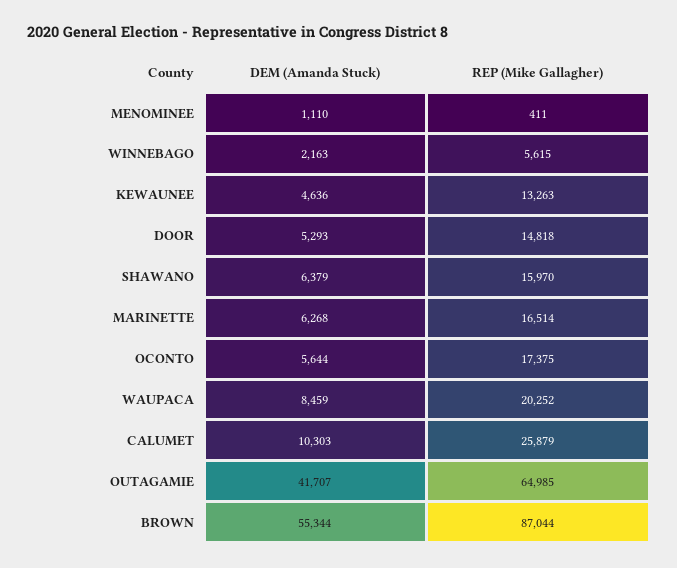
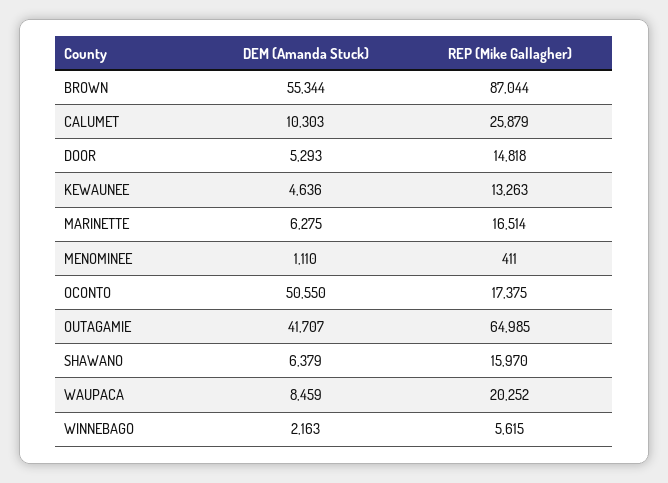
DEM (Amanda Stuck), MARINETTE: 6268 -> 6275
DEM (Amanda Stuck), OCONTO: 5644 -> 50550

